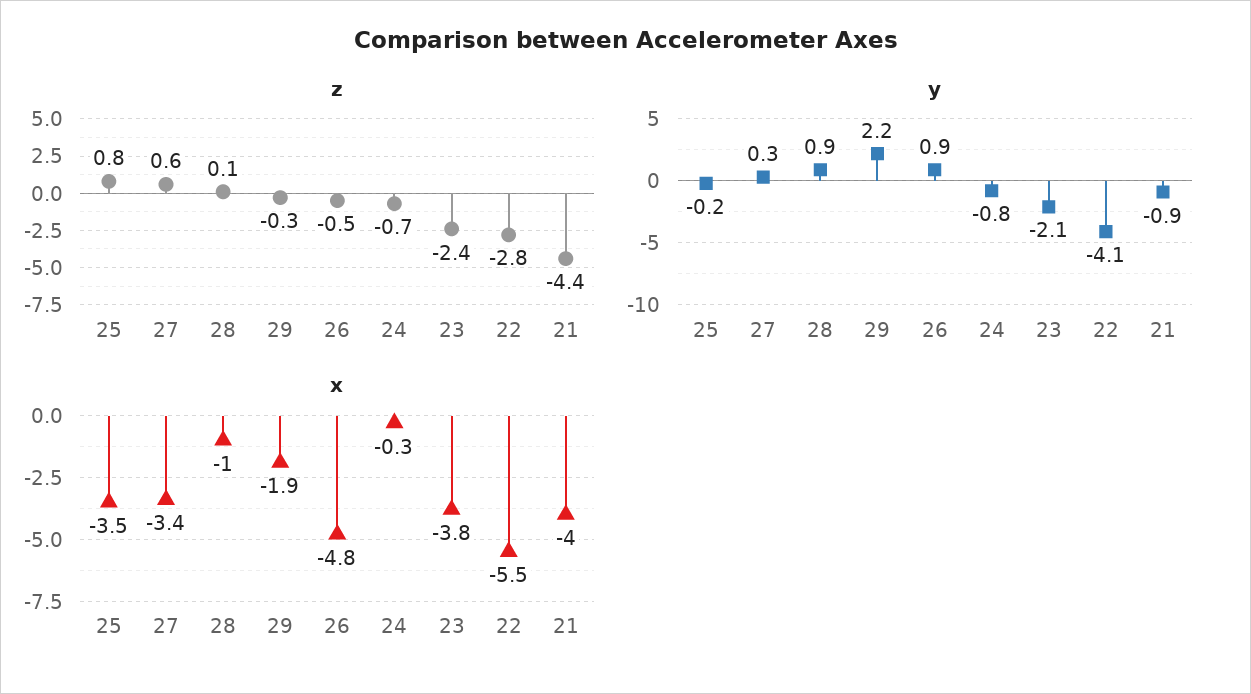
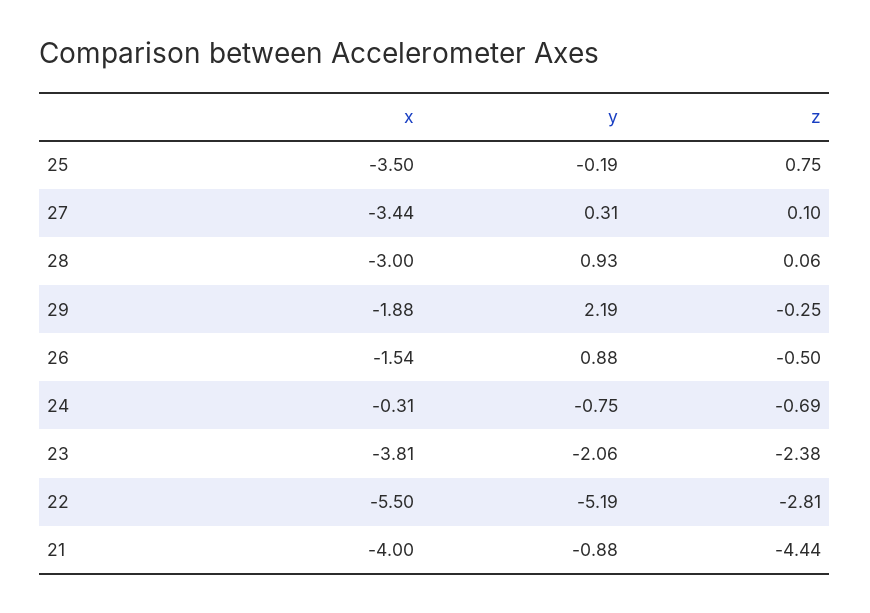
z, 27: 0.6 -> 0.1
y, 22: -4.1 -> -5.19
x, 28: -1 -> -3
x, 26: -4.8 -> -1.54

